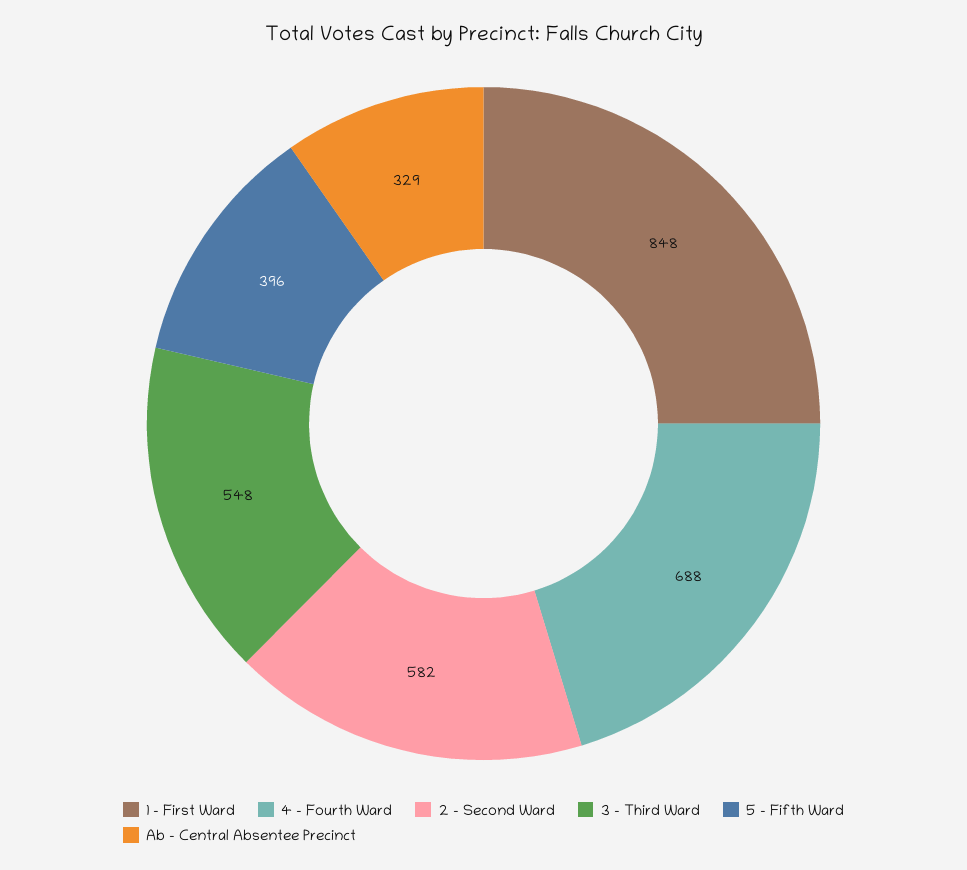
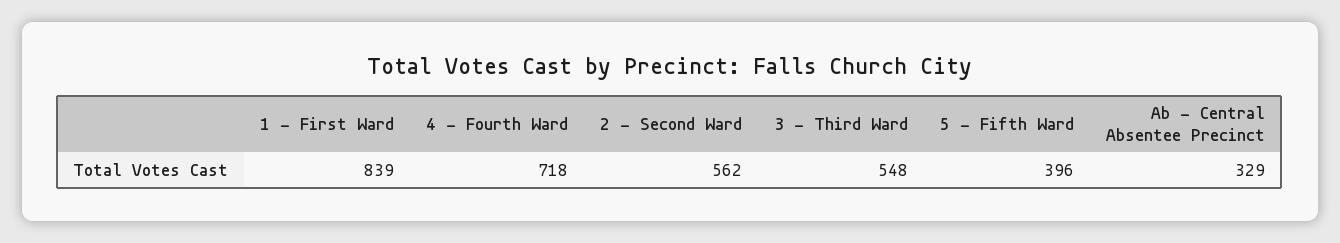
1 - First Ward: 848 -> 839
4 - Fourth Ward: 688 -> 718
2 - Second Ward: 582 -> 562

